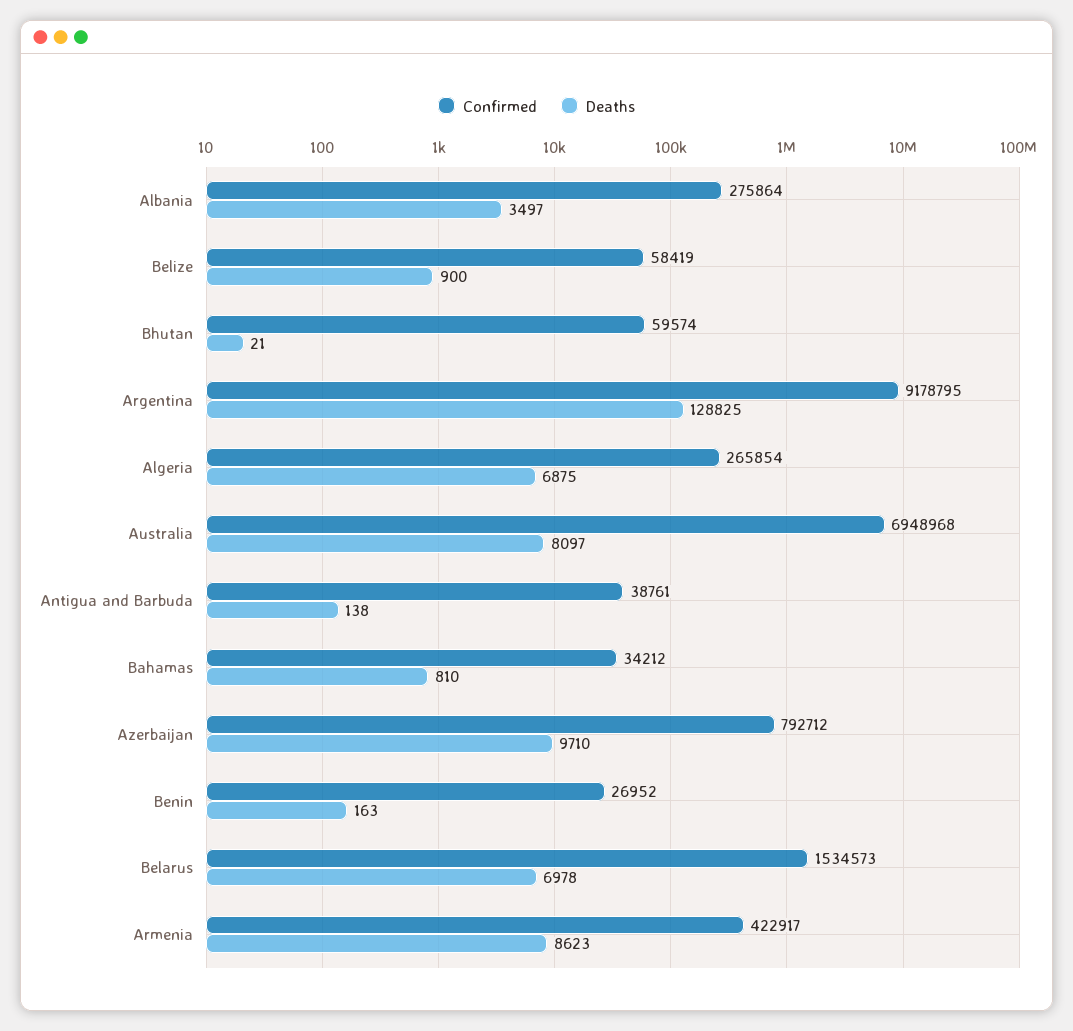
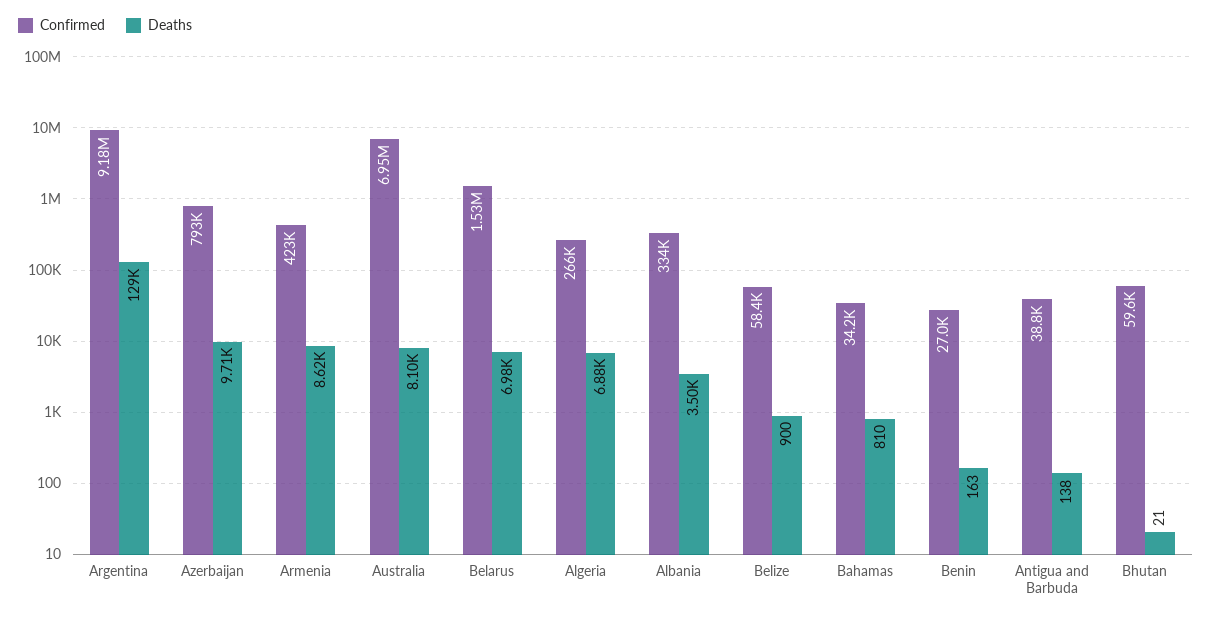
Confirmed, Albania: 275864 -> 334000

